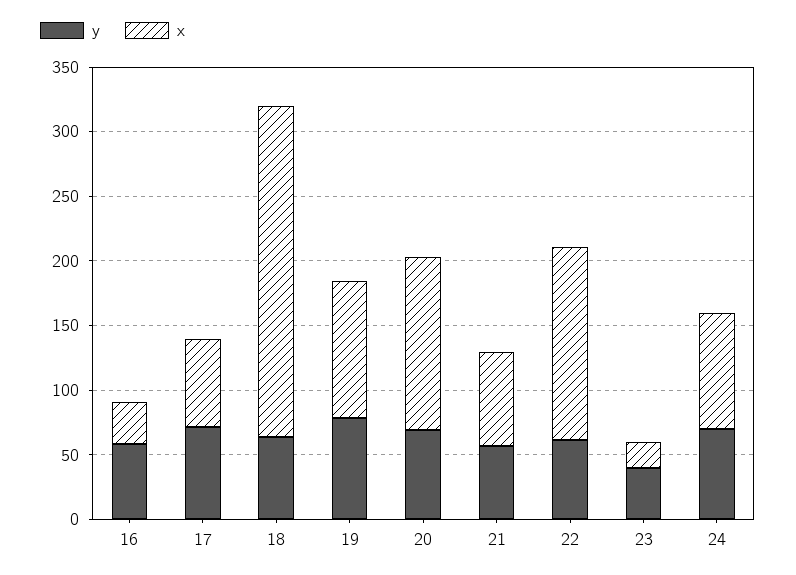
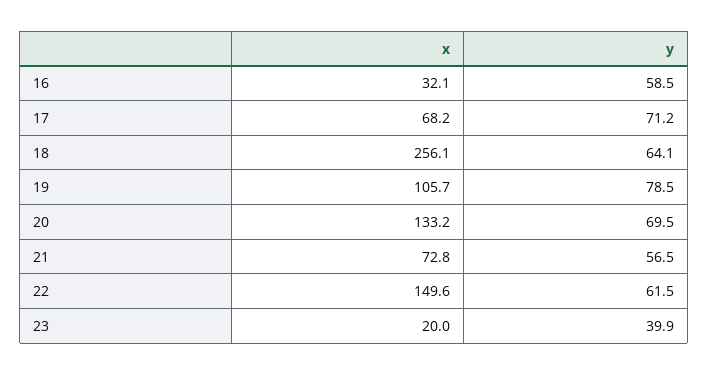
y, 24: 70 -> none
x, 24: 90 -> none

